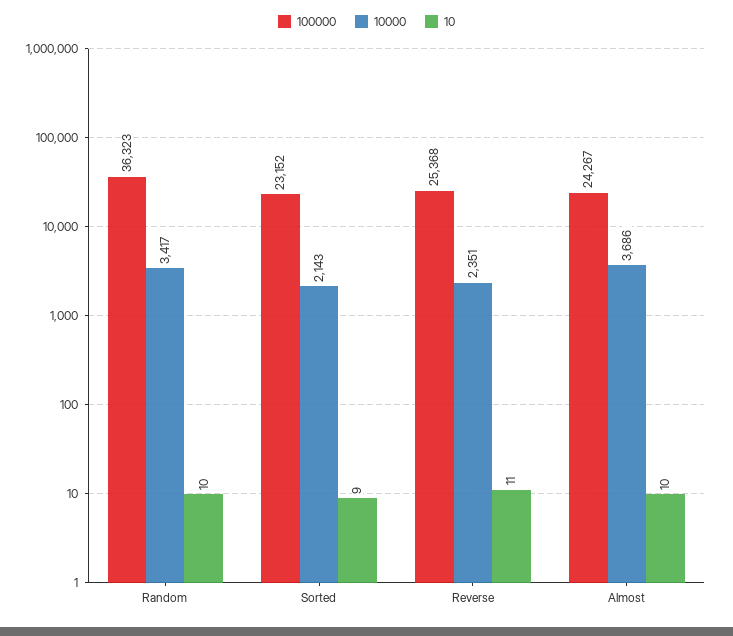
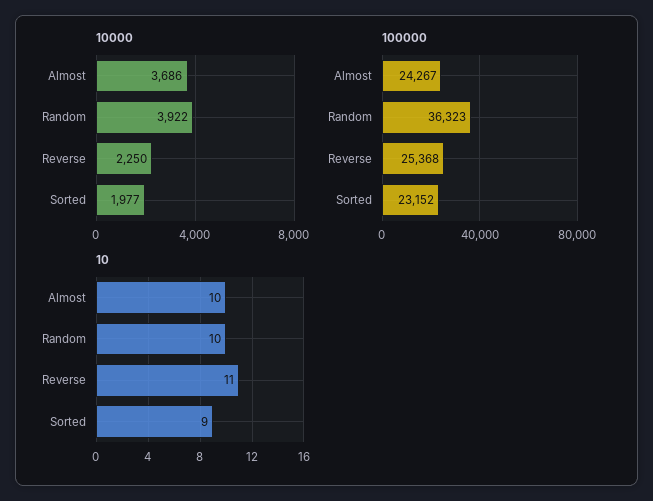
10000, Random: 3417 -> 3922
10000, Sorted: 2143 -> 1977
10000, Reverse: 2351 -> 2250

